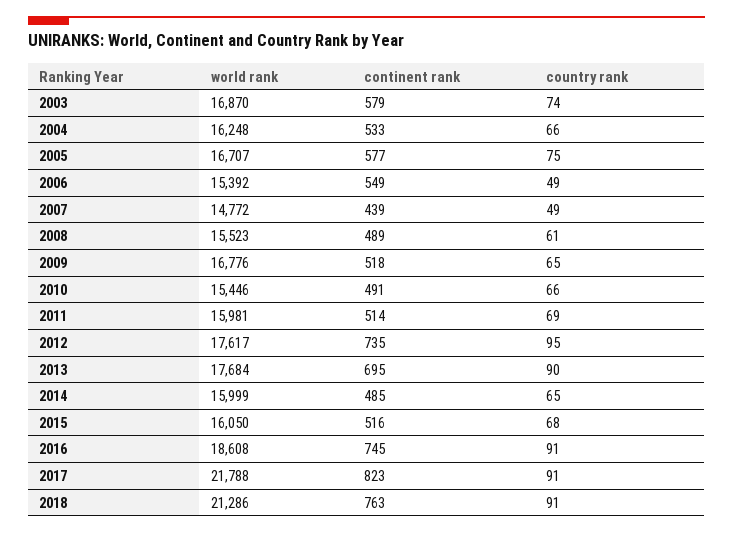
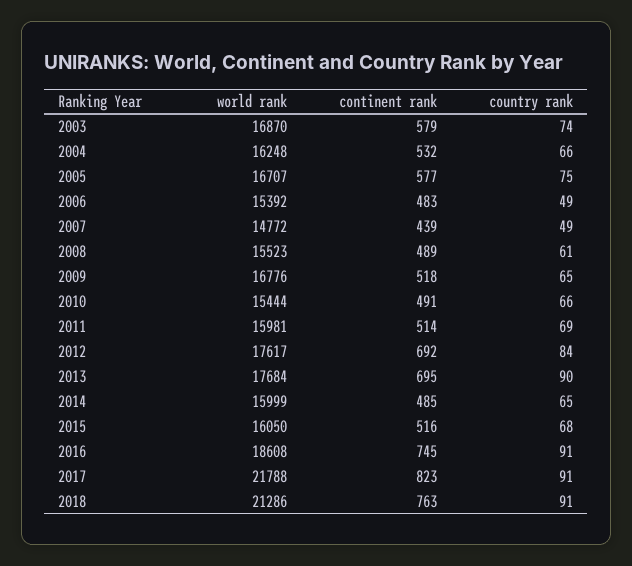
continent rank, 2004: 533 -> 532
continent rank, 2006: 549 -> 483
world rank, 2010: 15446 -> 15444
continent rank, 2012: 735 -> 692
country rank, 2012: 95 -> 84

